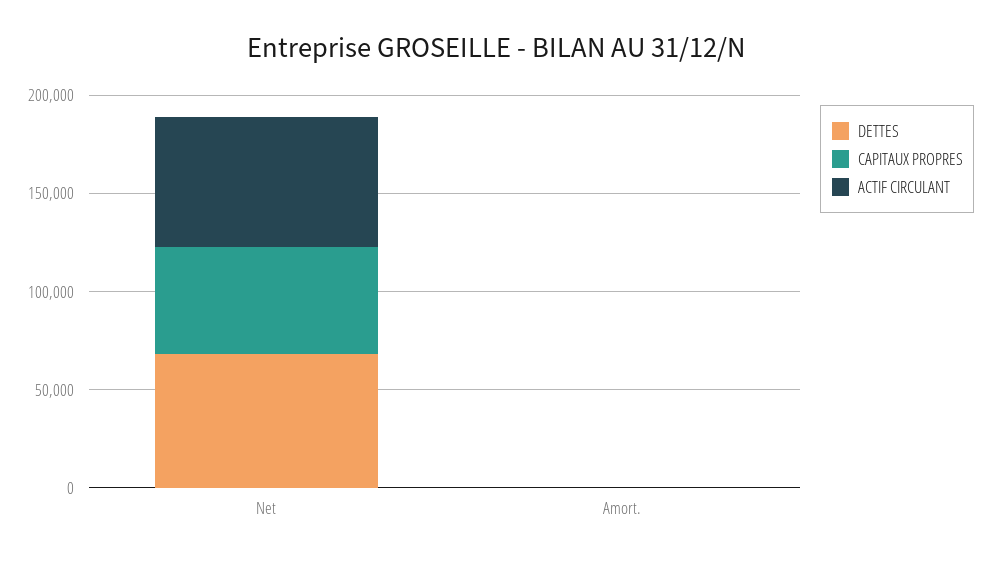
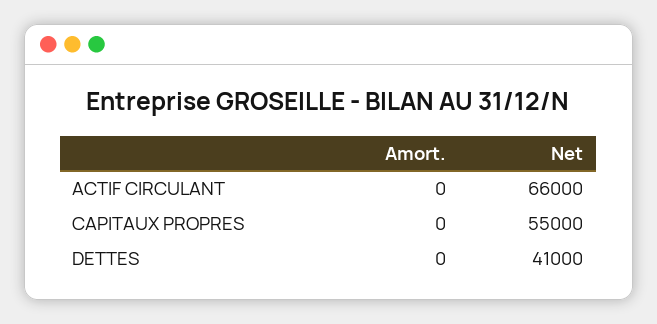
DETTES, Net: 70000 -> 41000

